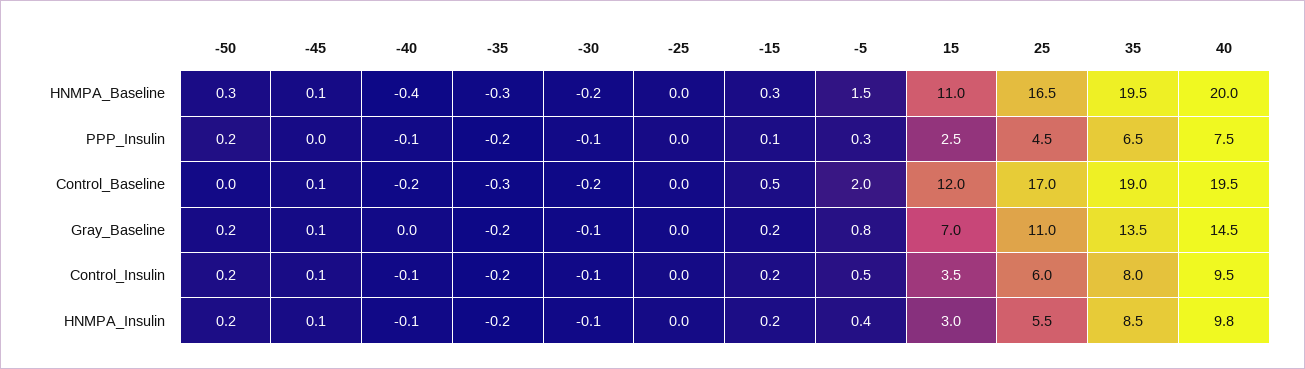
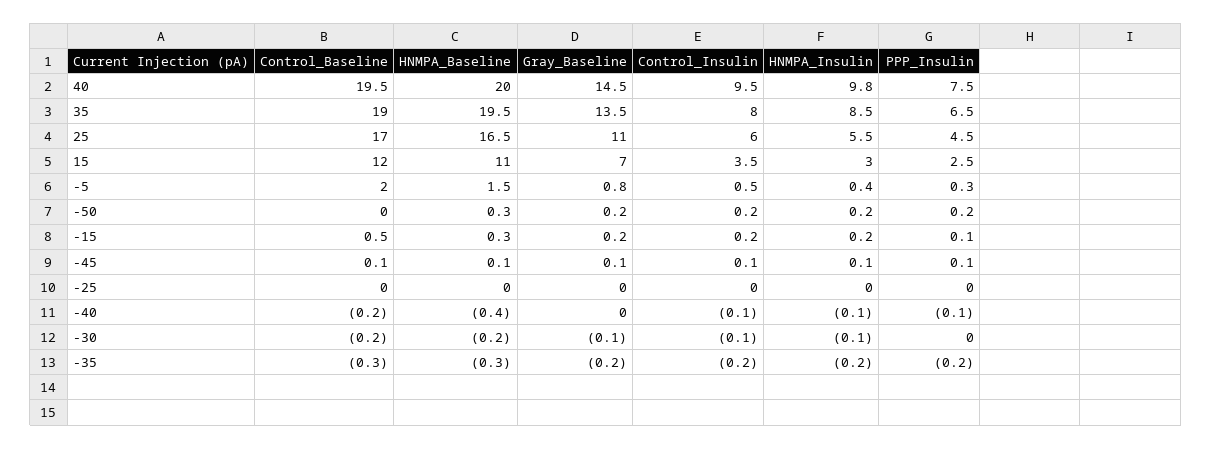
-45, PPP_Insulin: 0 -> 0.1
-30, PPP_Insulin: -0.1 -> 0

